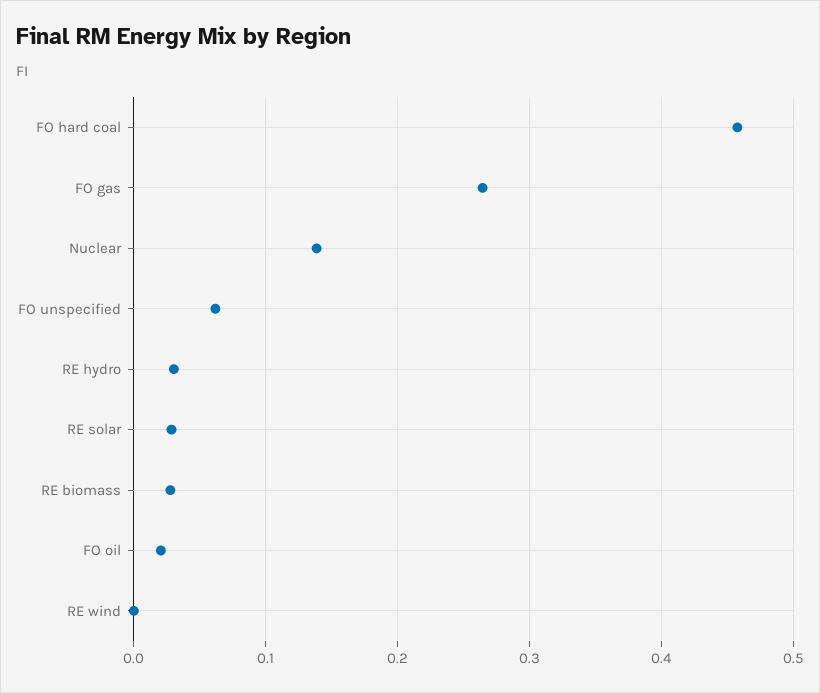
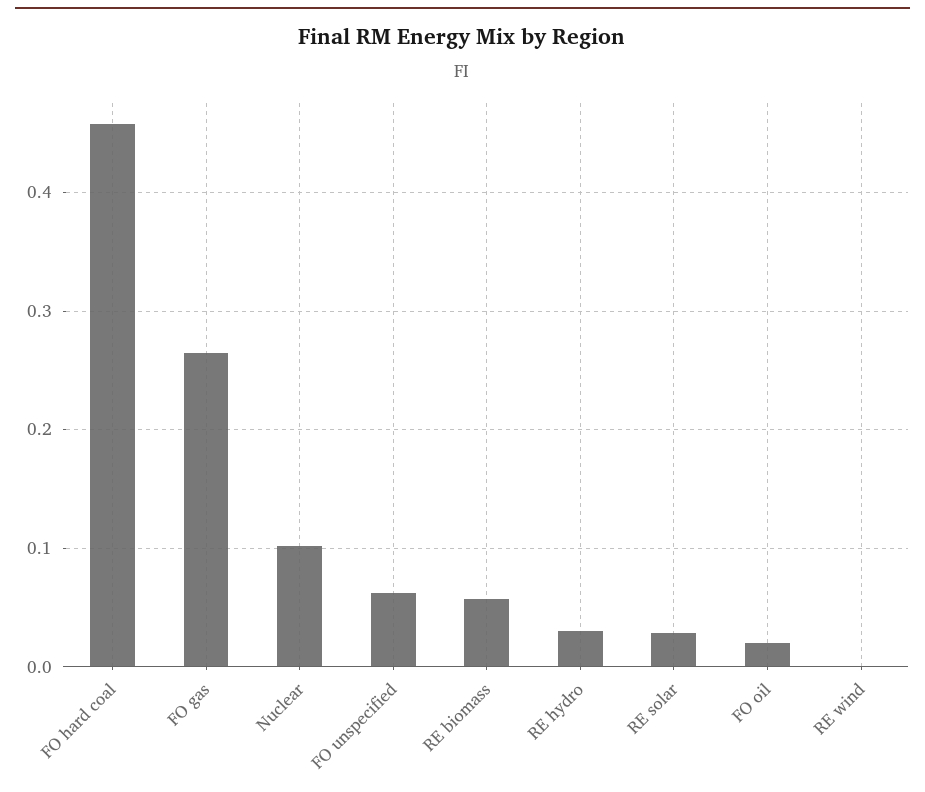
Nuclear: 0.14 -> 0.1
RE biomass: 0.03 -> 0.06

